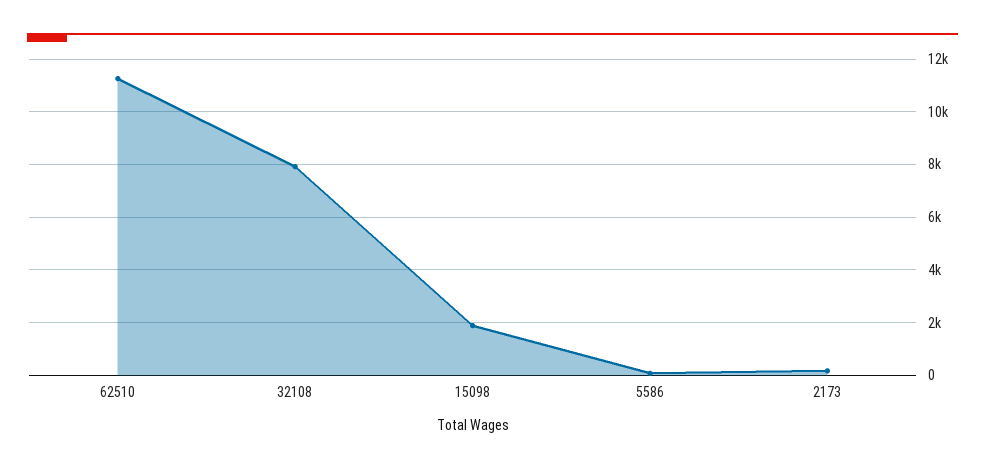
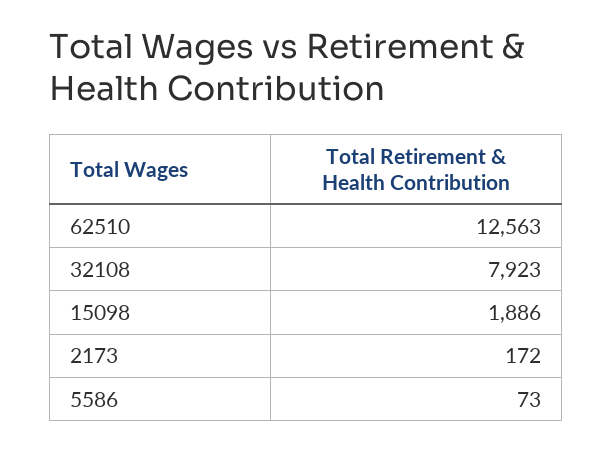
62510: 11250 -> 12563

